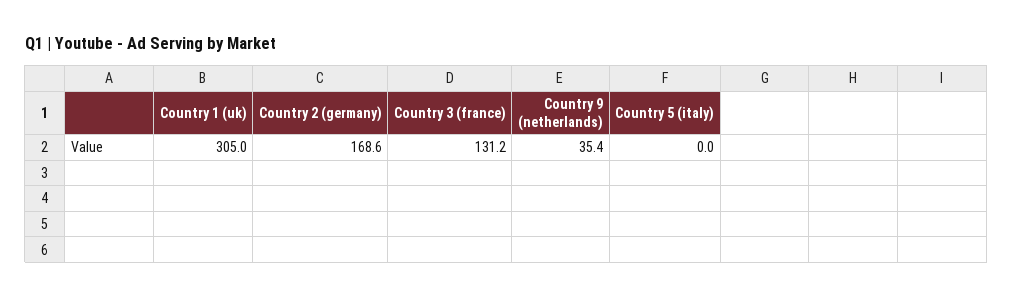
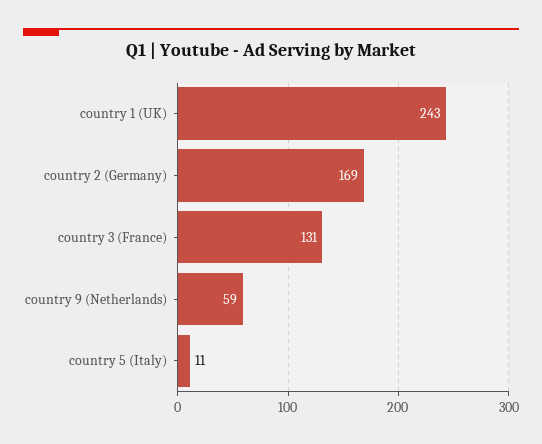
Country 1 (uk): 305 -> 243
Country 9 (netherlands): 35.4 -> 59
Country 5 (italy): 0 -> 11

